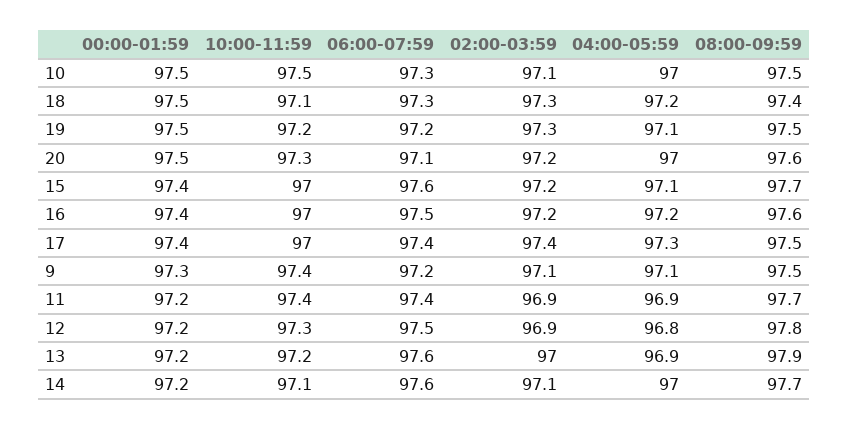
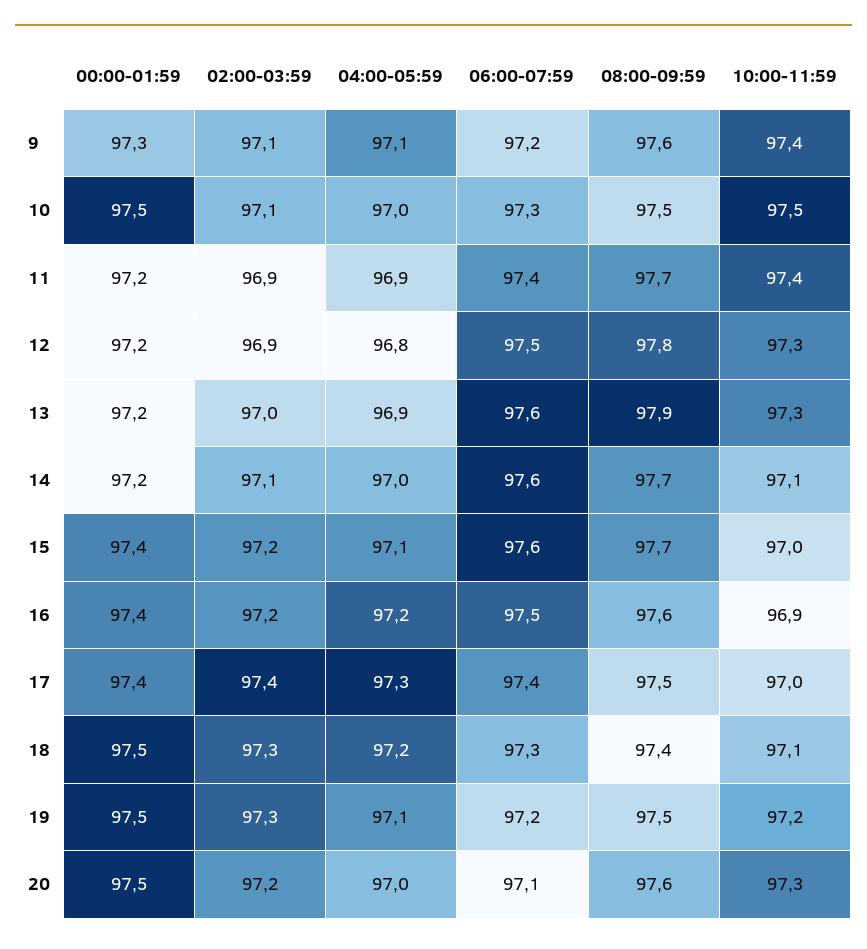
10:00-11:59, 16: 97 -> 96.9
08:00-09:59, 9: 97.5 -> 97.6
10:00-11:59, 13: 97.2 -> 97.3

